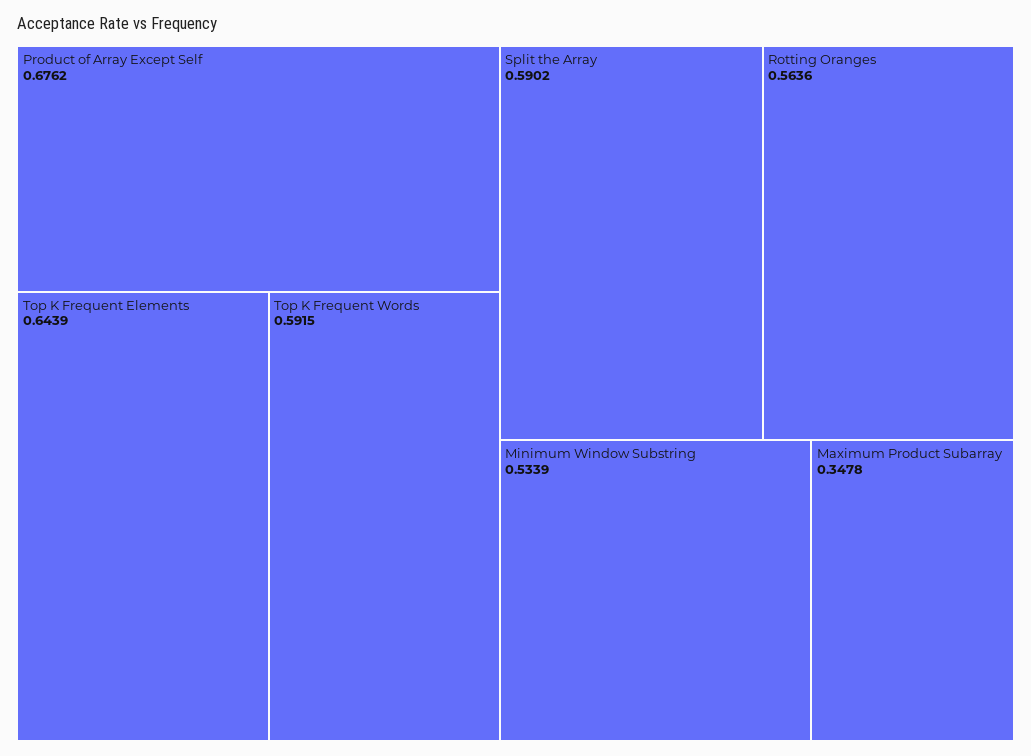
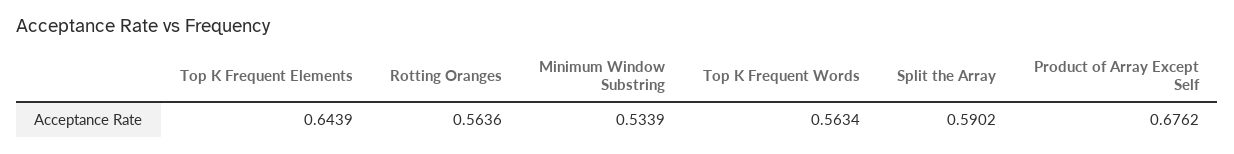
Top K Frequent Words: 0.5915 -> 0.5634
Maximum Product Subarray: 0.3478 -> none

